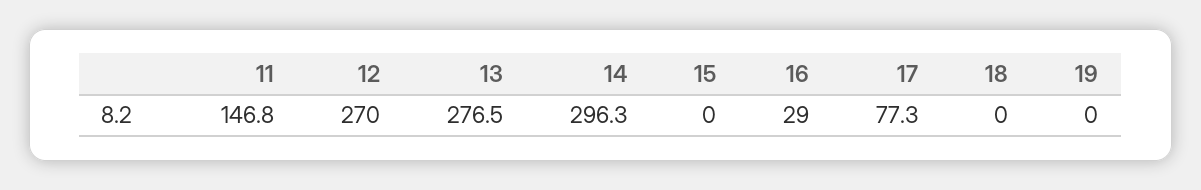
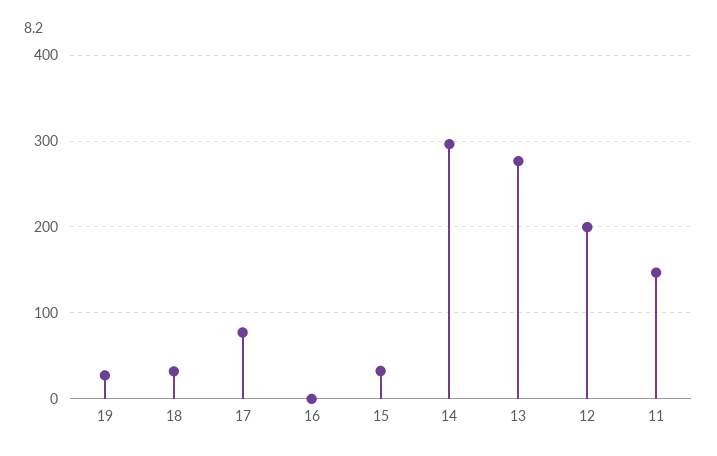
12: 270 -> 200
15: 0 -> 30
16: 29 -> 0
18: 0 -> 30
19: 0 -> 30

